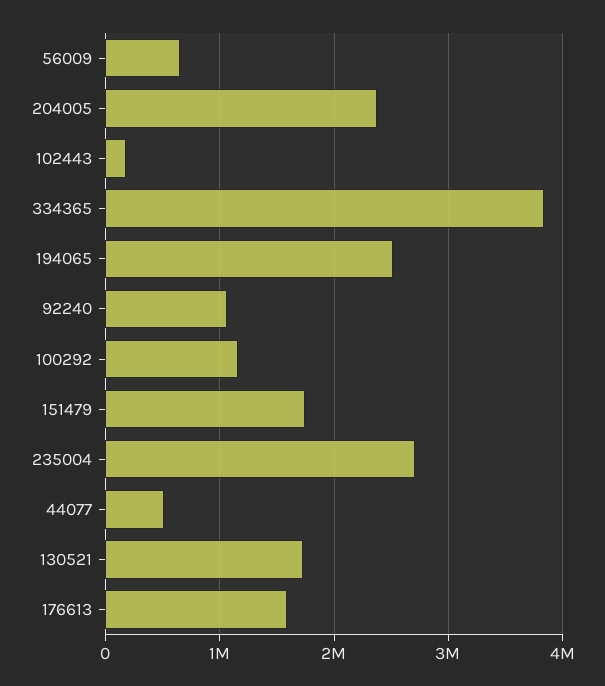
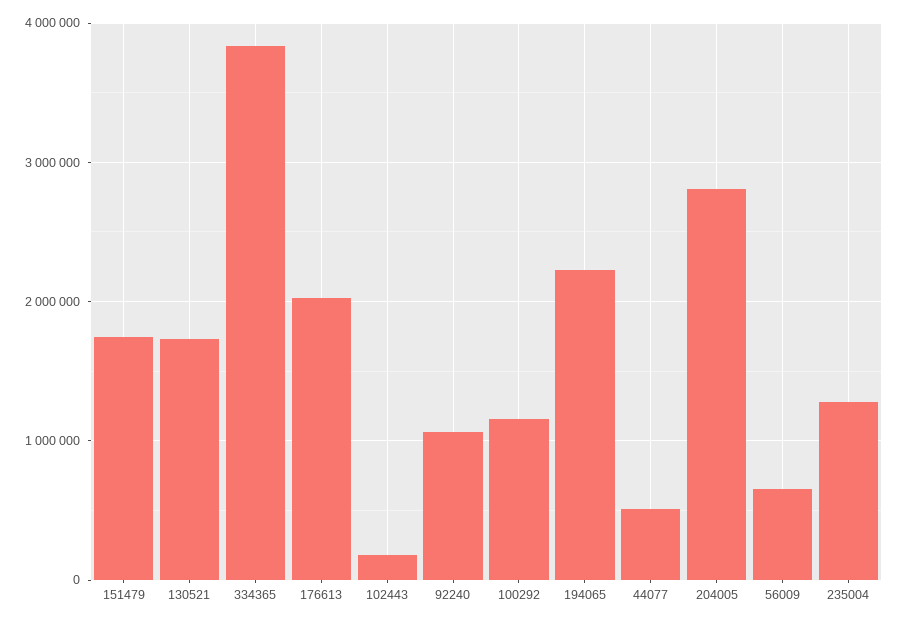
204005: 2400000 -> 2800000
194065: 2500000 -> 2200000
235004: 2700000 -> 1300000
176613: 1600000 -> 2000000

